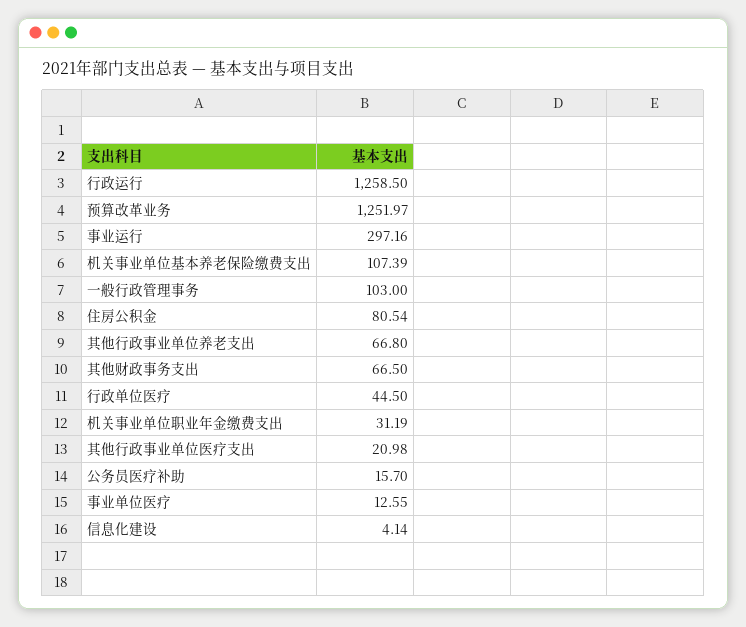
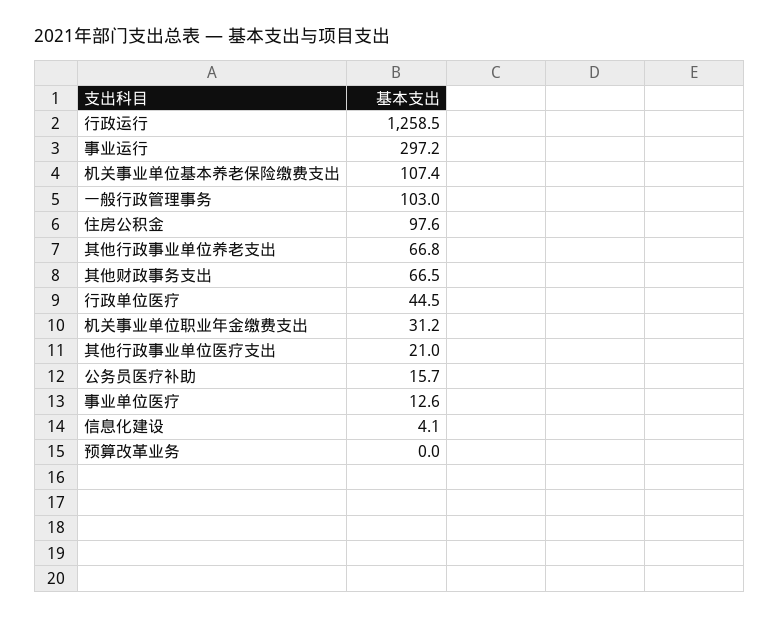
预算改革业务: 1251.97 -> 0
住房公积金: 80.54 -> 97.6

